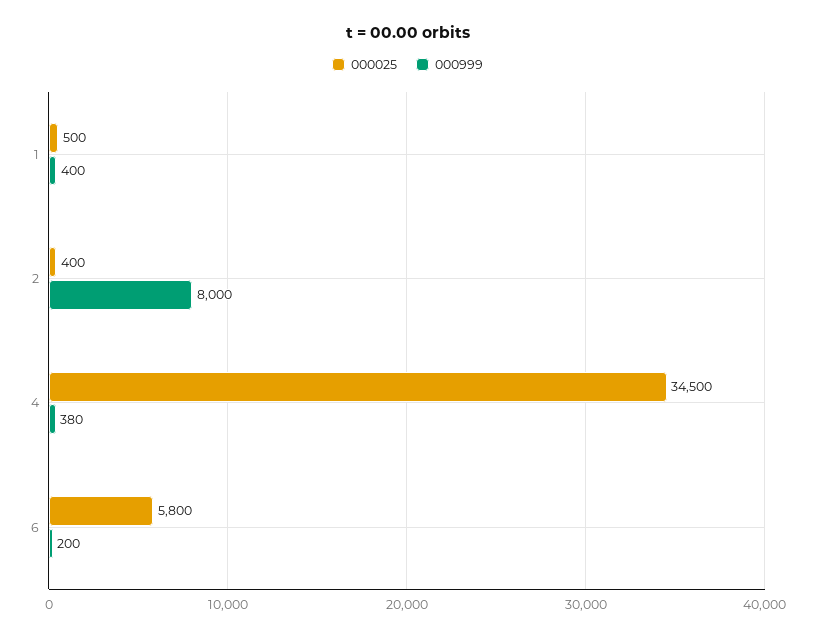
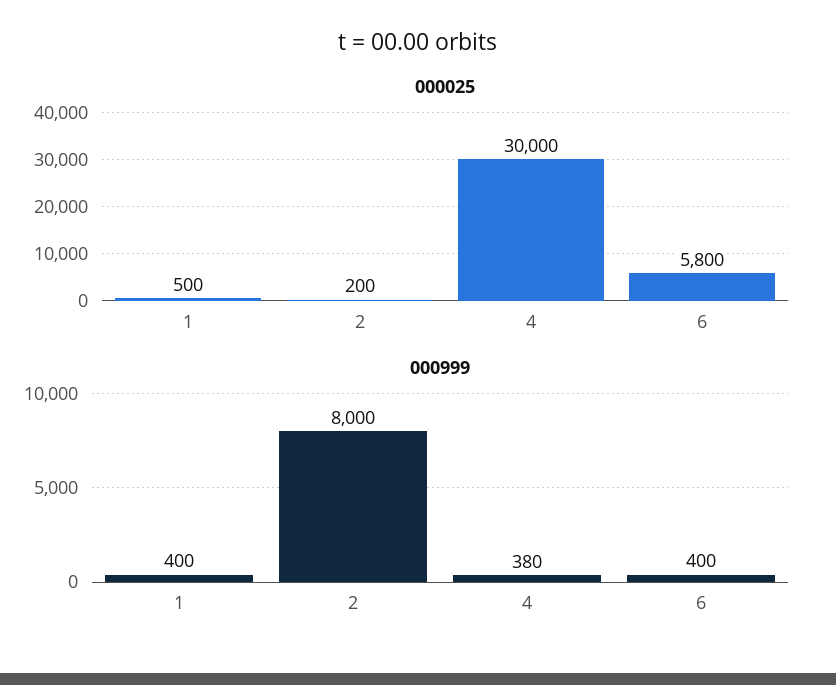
000025, 2: 400 -> 200
000025, 4: 34500 -> 30000
000999, 6: 200 -> 400

